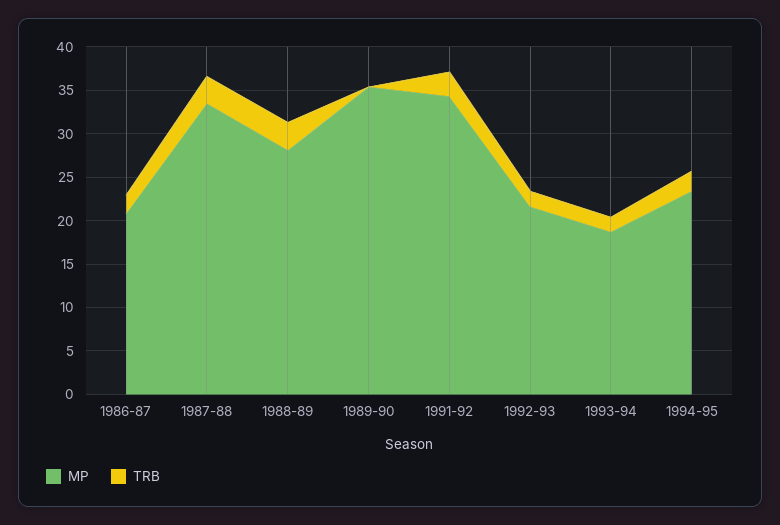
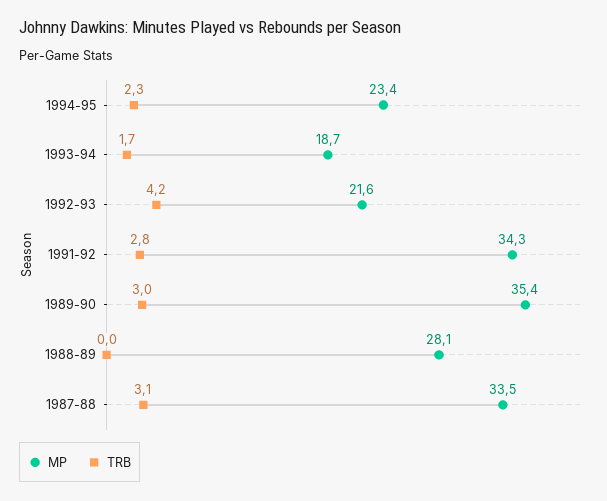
MP, 1986-87: 21 -> none
TRB, 1986-87: 2 -> none
TRB, 1988-89: 3 -> 0
TRB, 1989-90: 0 -> 3
TRB, 1992-93: 2 -> 4.2

